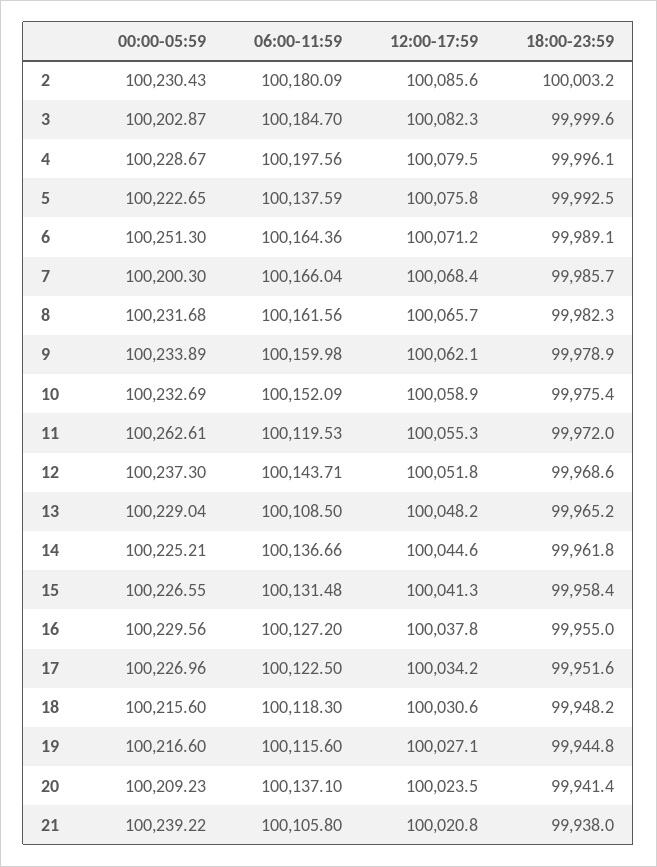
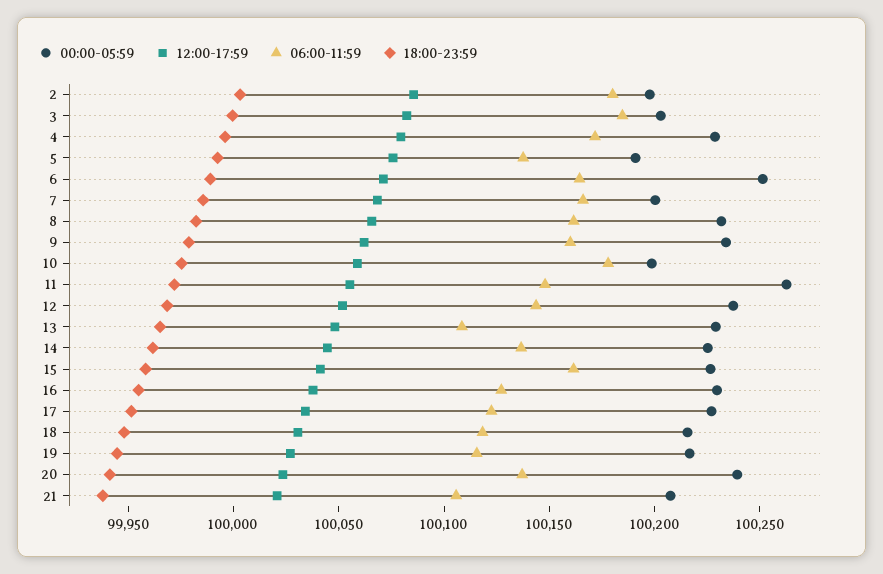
00:00-05:59, 2: 100230.43 -> 100200
06:00-11:59, 4: 100197.56 -> 100170
00:00-05:59, 5: 100222.65 -> 100190
00:00-05:59, 10: 100232.69 -> 100200
06:00-11:59, 10: 100152.09 -> 100180
06:00-11:59, 11: 100119.53 -> 100150
06:00-11:59, 15: 100131.48 -> 100160
00:00-05:59, 20: 100209.23 -> 100240
00:00-05:59, 21: 100239.22 -> 100210

